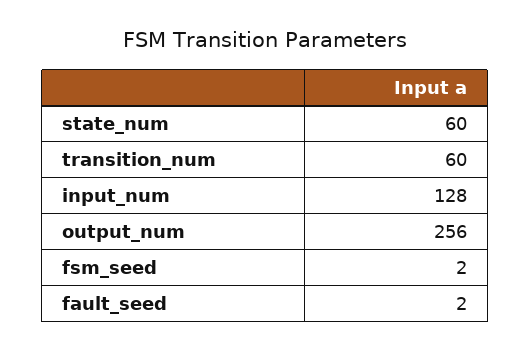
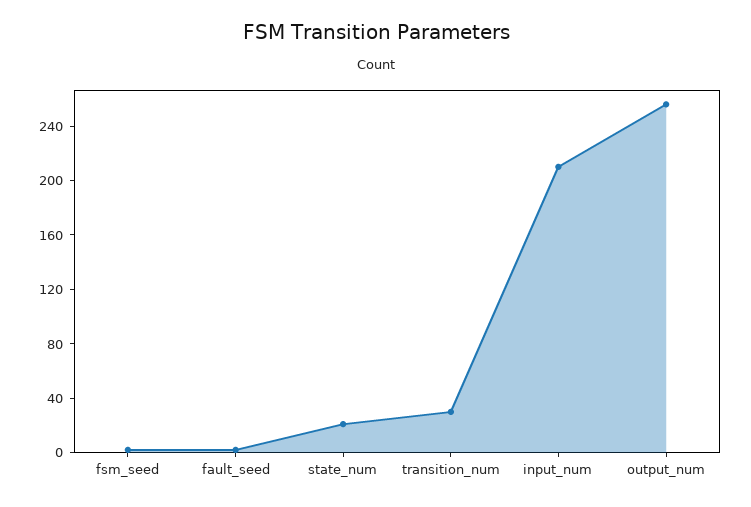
state_num: 60 -> 20
transition_num: 60 -> 30
input_num: 128 -> 210

